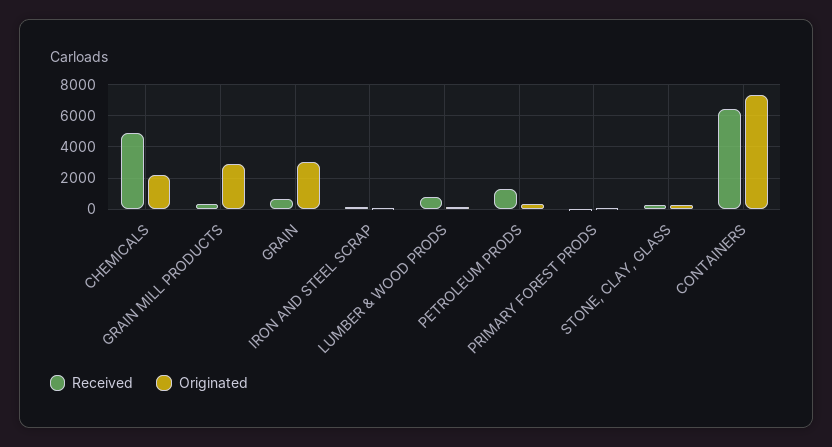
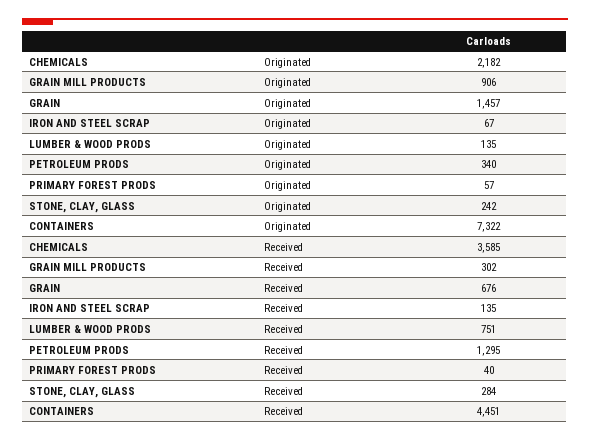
Received, CHEMICALS: 5000 -> 3585
Originated, GRAIN MILL PRODUCTS: 3000 -> 906
Originated, GRAIN: 3000 -> 1457
Received, CONTAINERS: 6500 -> 4451

